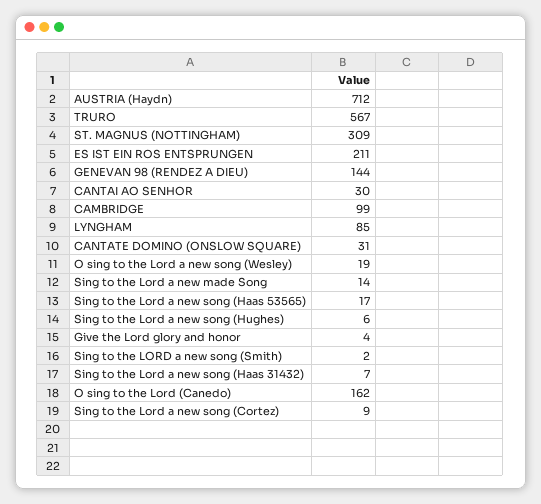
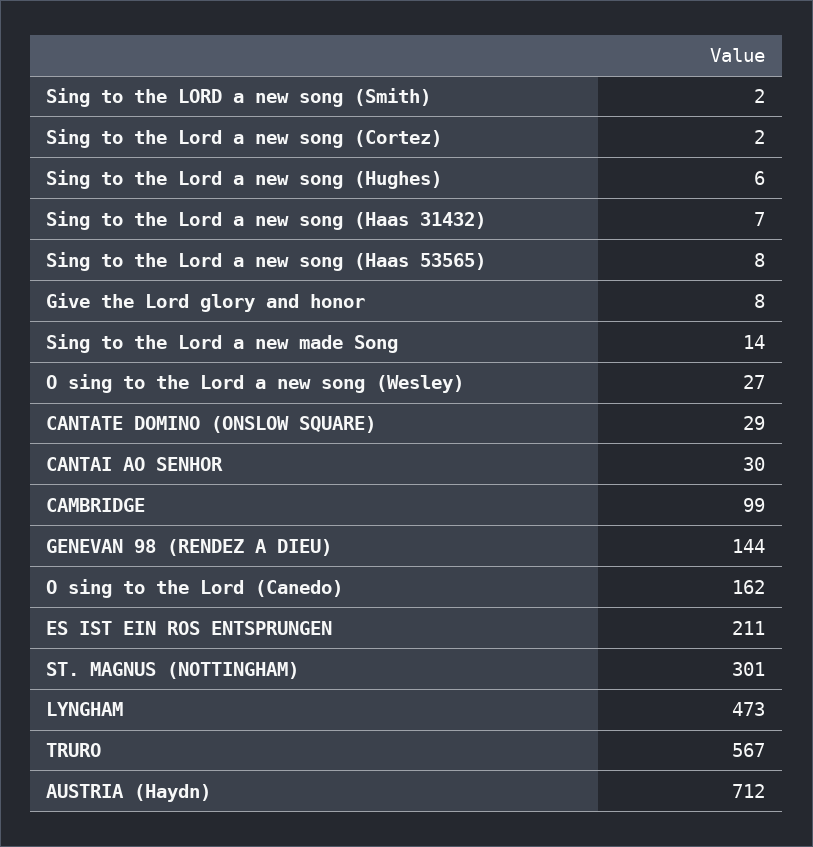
ST. MAGNUS (NOTTINGHAM): 309 -> 301
LYNGHAM: 85 -> 473
CANTATE DOMINO (ONSLOW SQUARE): 31 -> 29
O sing to the Lord a new song (Wesley): 19 -> 27
Sing to the Lord a new song (Haas 53565): 17 -> 8
Give the Lord glory and honor: 4 -> 8
Sing to the Lord a new song (Cortez): 9 -> 2

